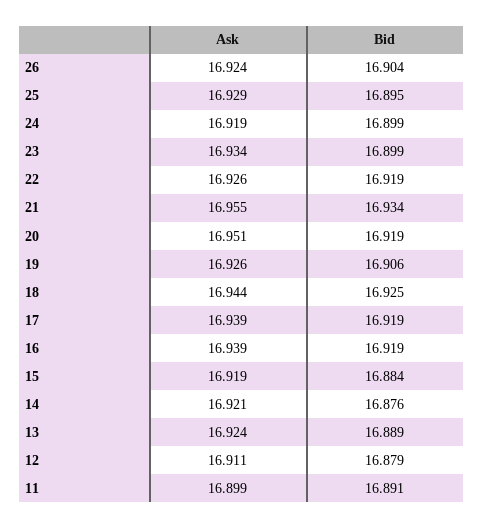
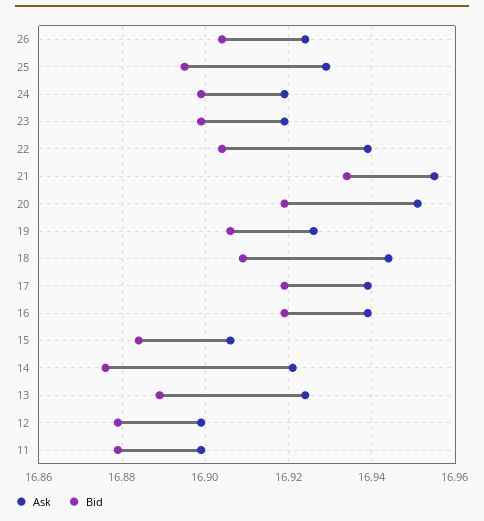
Ask, 23: 16.934 -> 16.92
Ask, 22: 16.926 -> 16.94
Bid, 22: 16.919 -> 16.905
Bid, 18: 16.925 -> 16.91
Ask, 15: 16.919 -> 16.905
Ask, 12: 16.911 -> 16.9
Bid, 11: 16.891 -> 16.88

